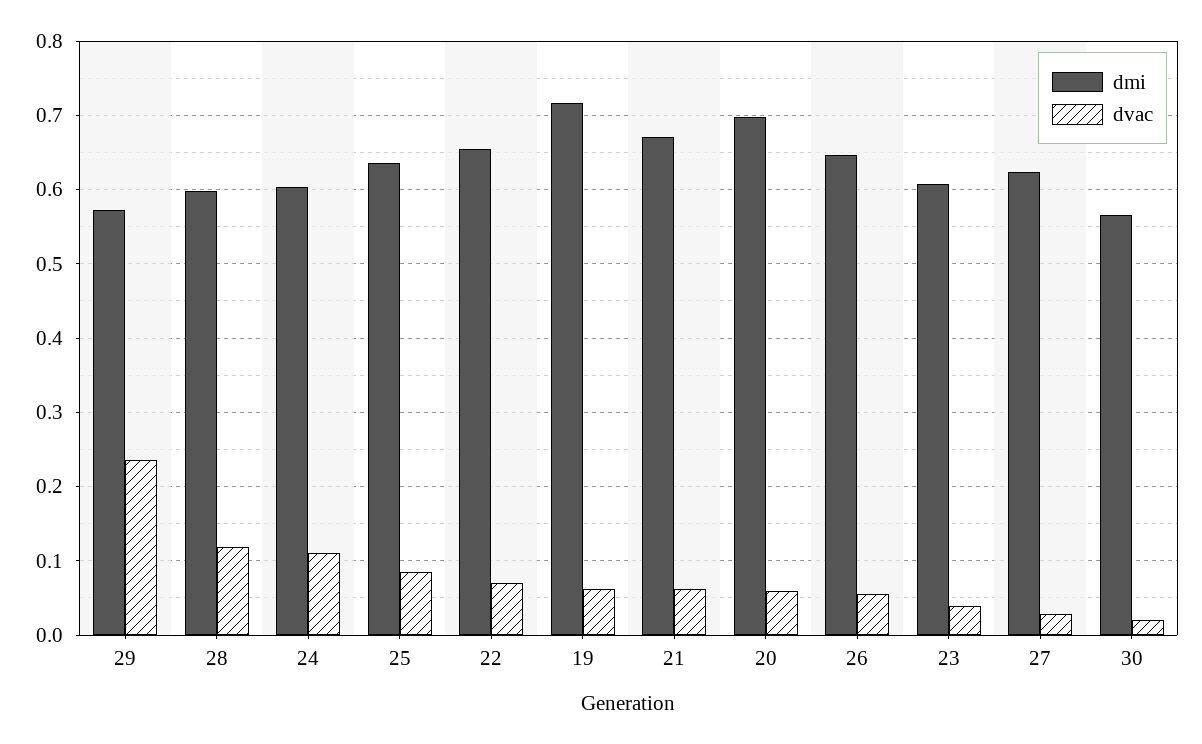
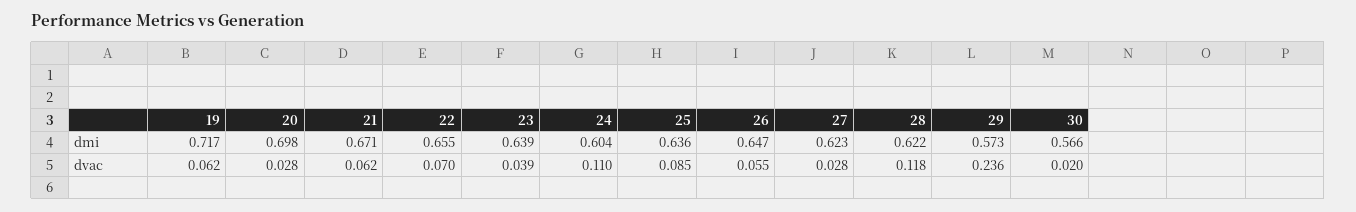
dmi, 28: 0.6 -> 0.622
dvac, 20: 0.06 -> 0.028
dmi, 23: 0.61 -> 0.639

